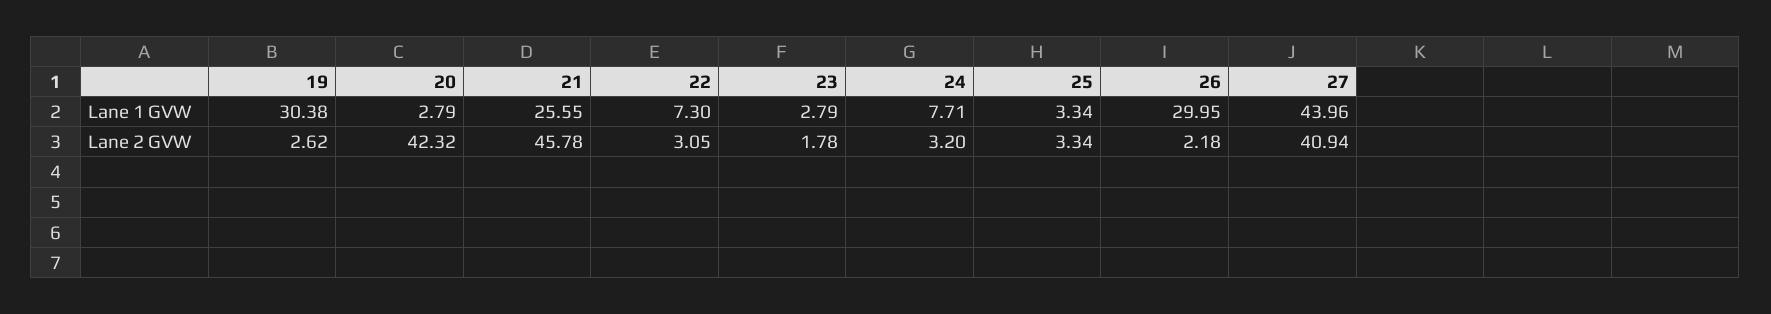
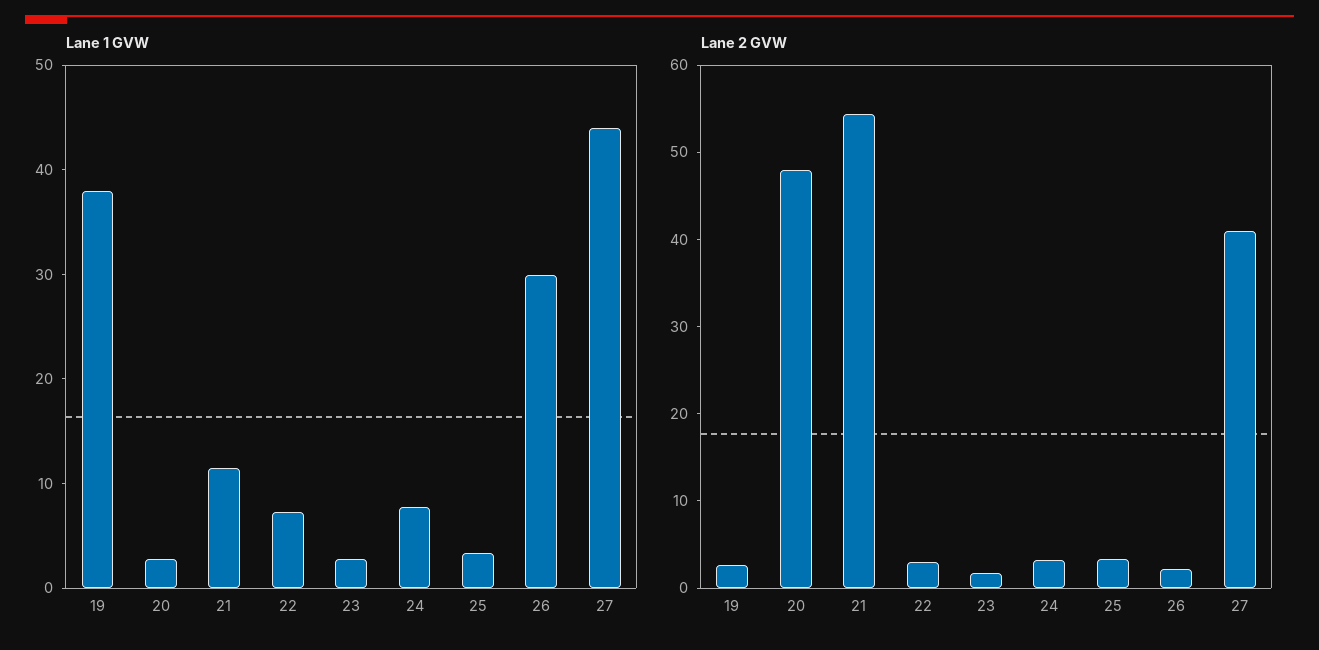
Lane 1 GVW, 19: 30.38 -> 38
Lane 1 GVW, 21: 25.55 -> 12
Lane 2 GVW, 20: 42.32 -> 48
Lane 2 GVW, 21: 45.78 -> 54

